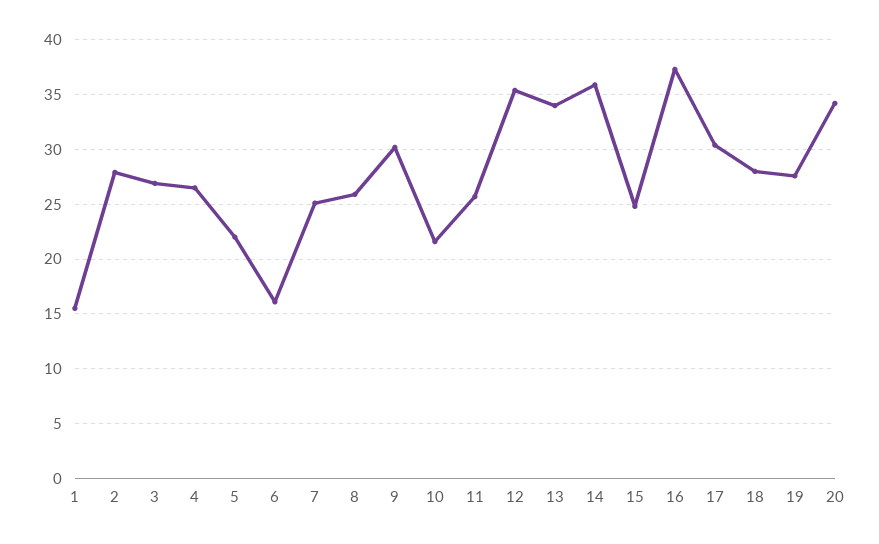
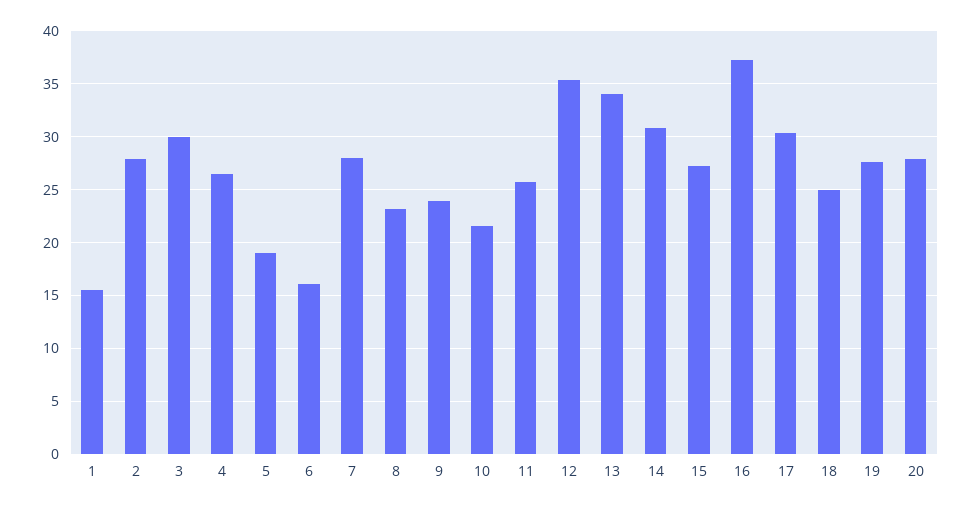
3: 27 -> 30
5: 22 -> 19
7: 25 -> 28
8: 26 -> 23
9: 30 -> 24
14: 36 -> 31
15: 25 -> 27
18: 28 -> 25
20: 34 -> 28

